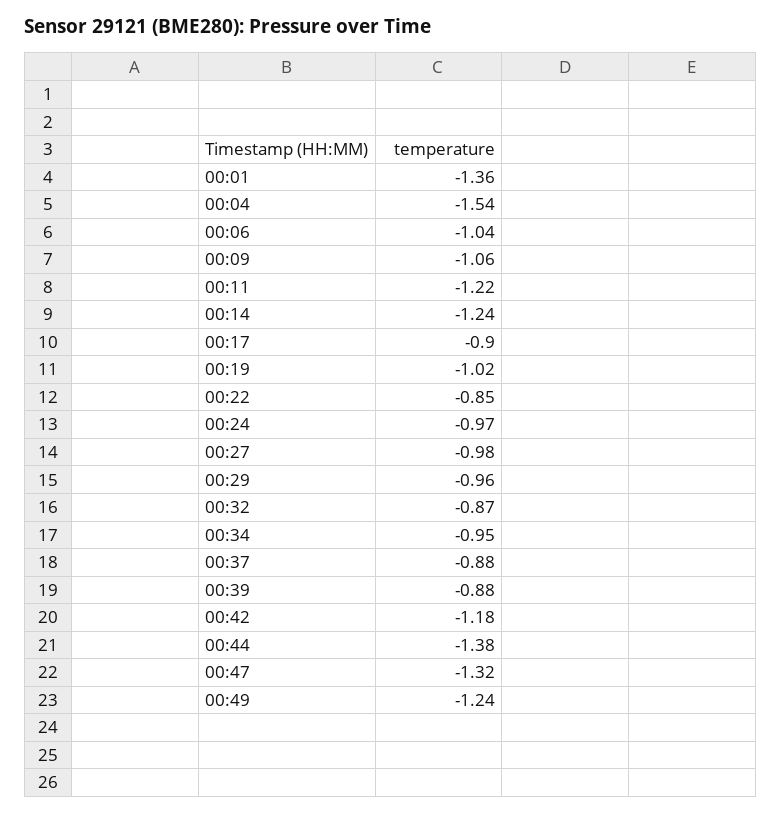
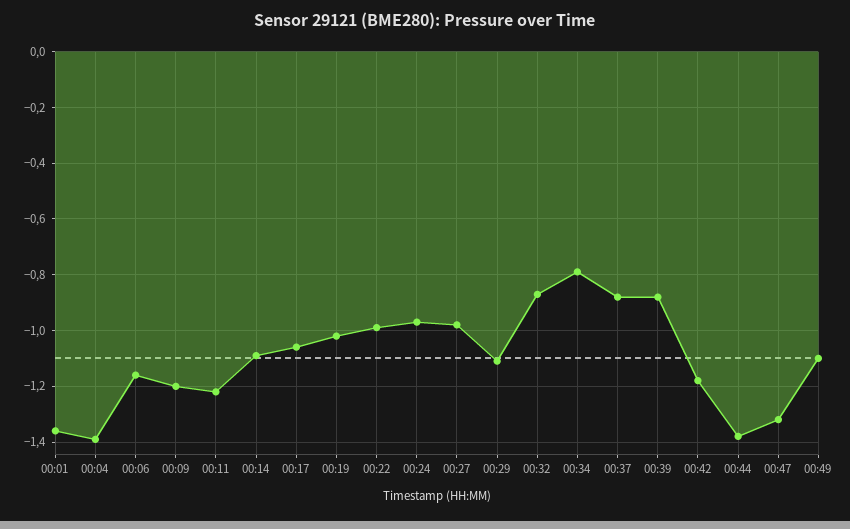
00:04: -1.54 -> -1.4
00:06: -1.04 -> -1.15
00:09: -1.06 -> -1.2
00:14: -1.24 -> -1.1
00:17: -0.9 -> -1.05
00:22: -0.85 -> -1
00:29: -0.96 -> -1.1
00:34: -0.95 -> -0.8
00:49: -1.24 -> -1.1

